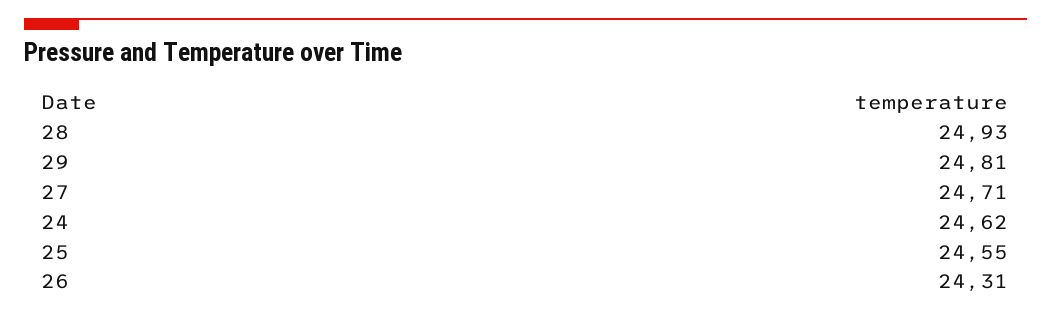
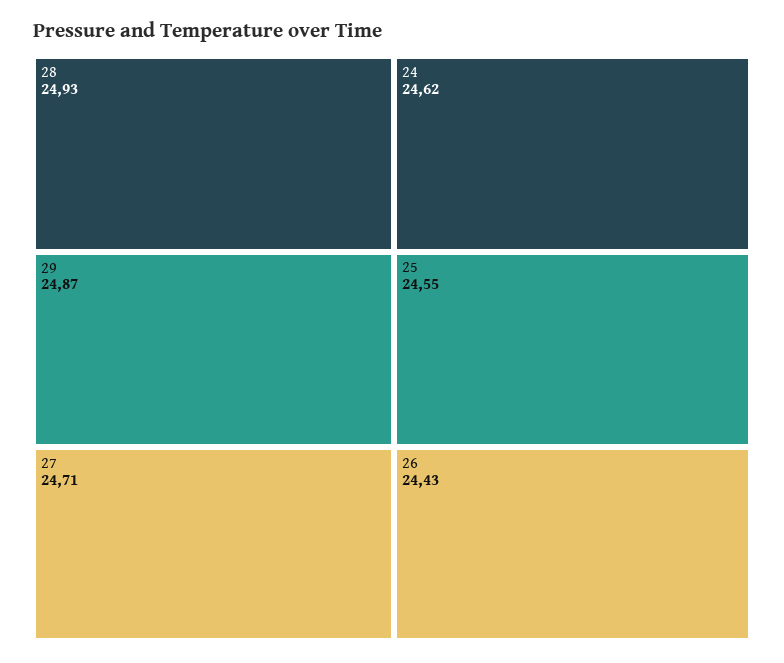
29: 24.81 -> 24.87
26: 24.31 -> 24.43

